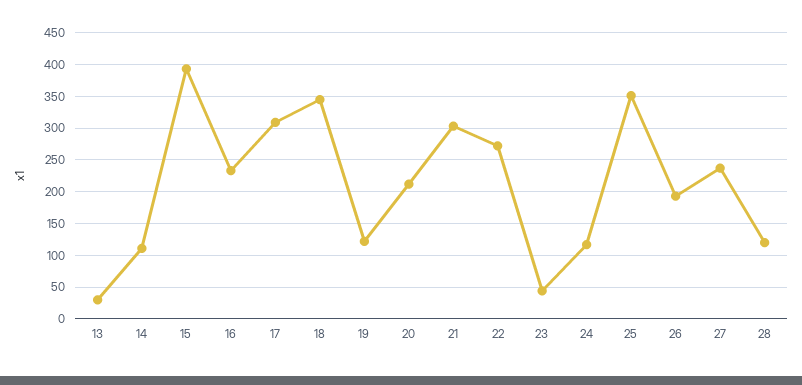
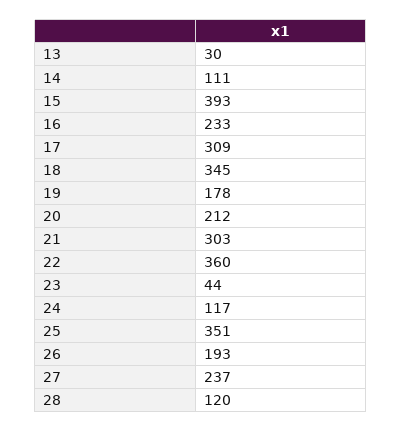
19: 120 -> 178
22: 270 -> 360

